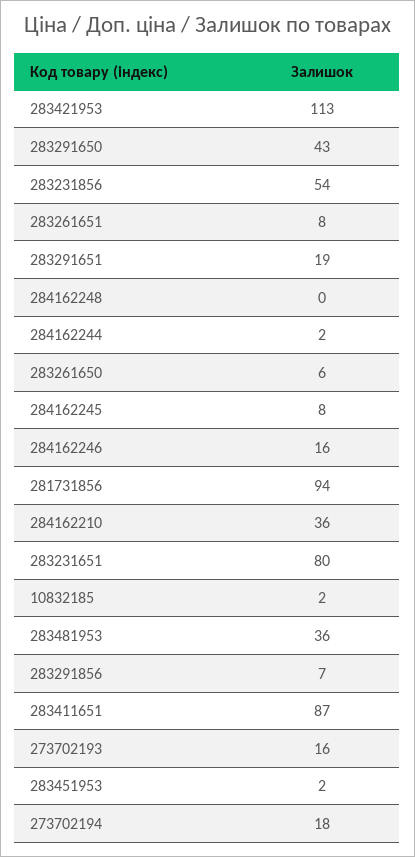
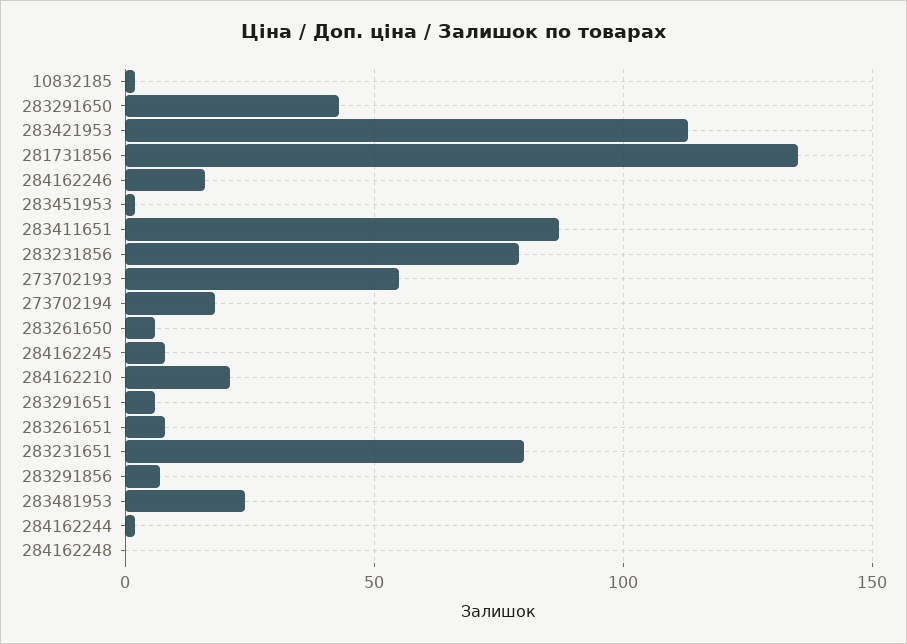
283231856: 54 -> 80
283291651: 19 -> 5
281731856: 94 -> 135
284162210: 36 -> 20
283481953: 36 -> 25
273702193: 16 -> 55

